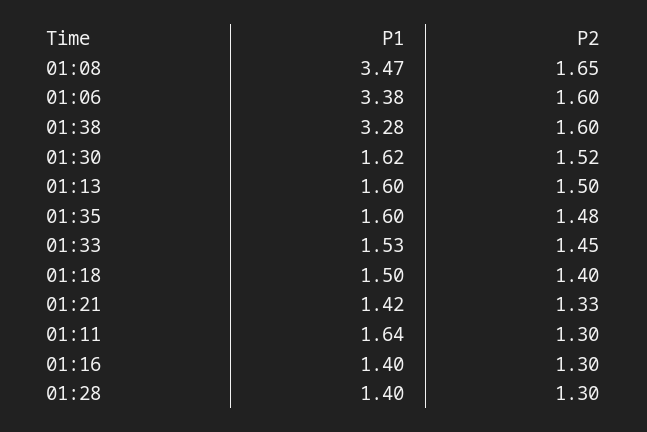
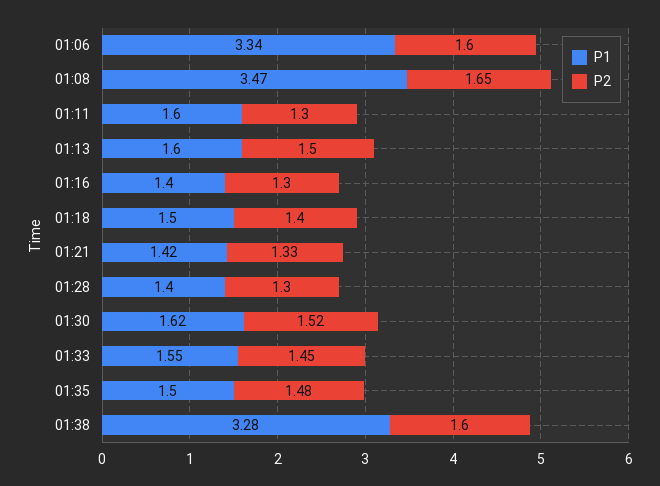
P1, 01:06: 3.38 -> 3.34
P1, 01:35: 1.6 -> 1.5
P1, 01:33: 1.53 -> 1.55
P1, 01:11: 1.64 -> 1.6

